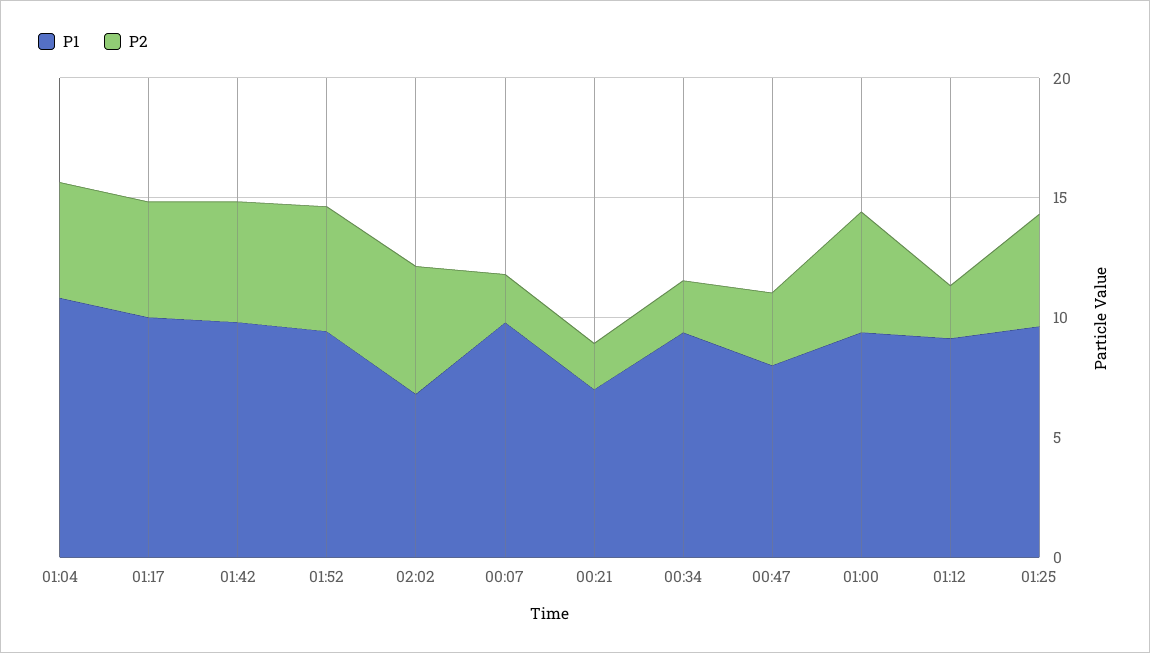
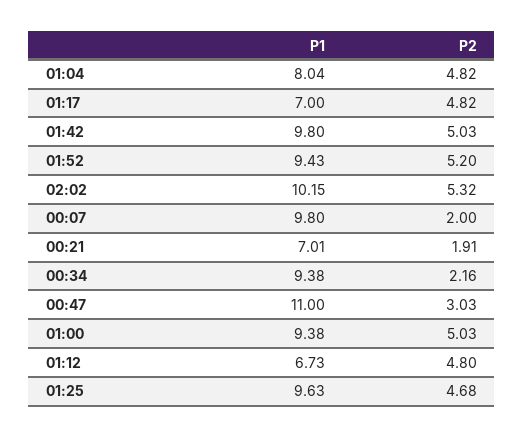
P1, 01:04: 11 -> 8.04
P1, 01:17: 10 -> 7
P1, 02:02: 7 -> 10.15
P1, 00:47: 8 -> 11
P1, 01:12: 9 -> 6.73
P2, 01:12: 2 -> 4.8

